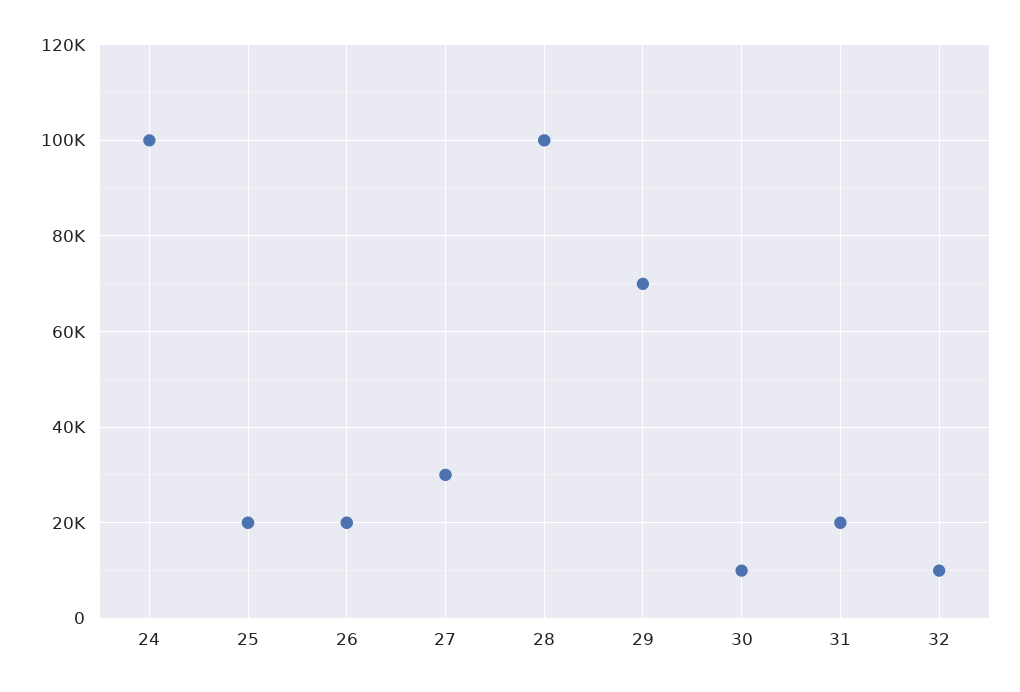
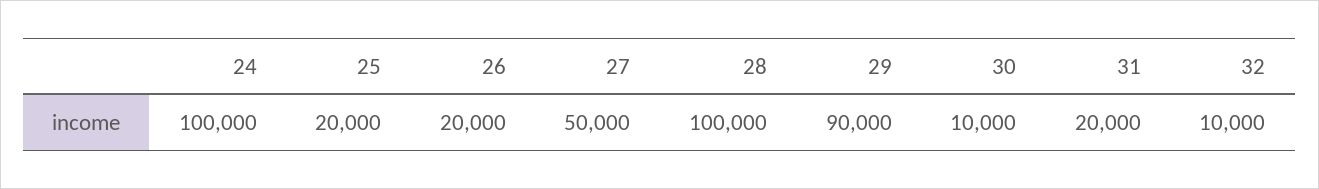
27: 30000 -> 50000
29: 70000 -> 90000

